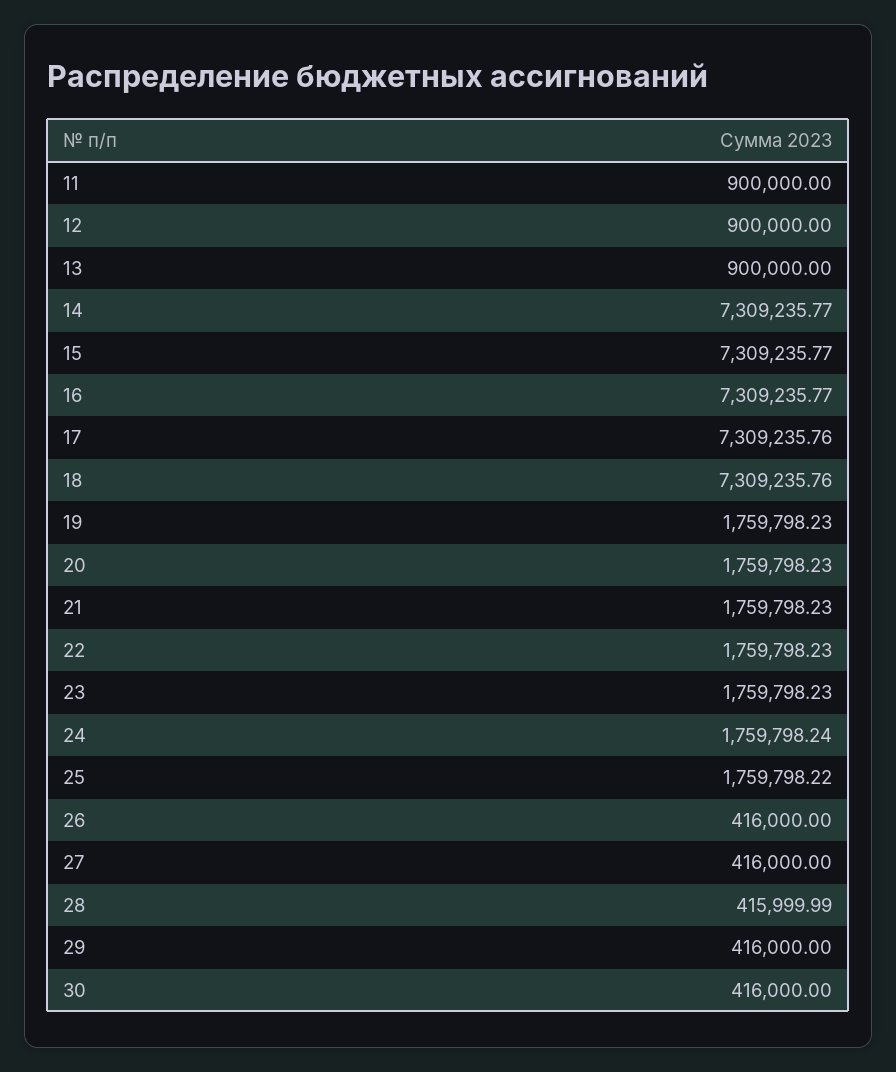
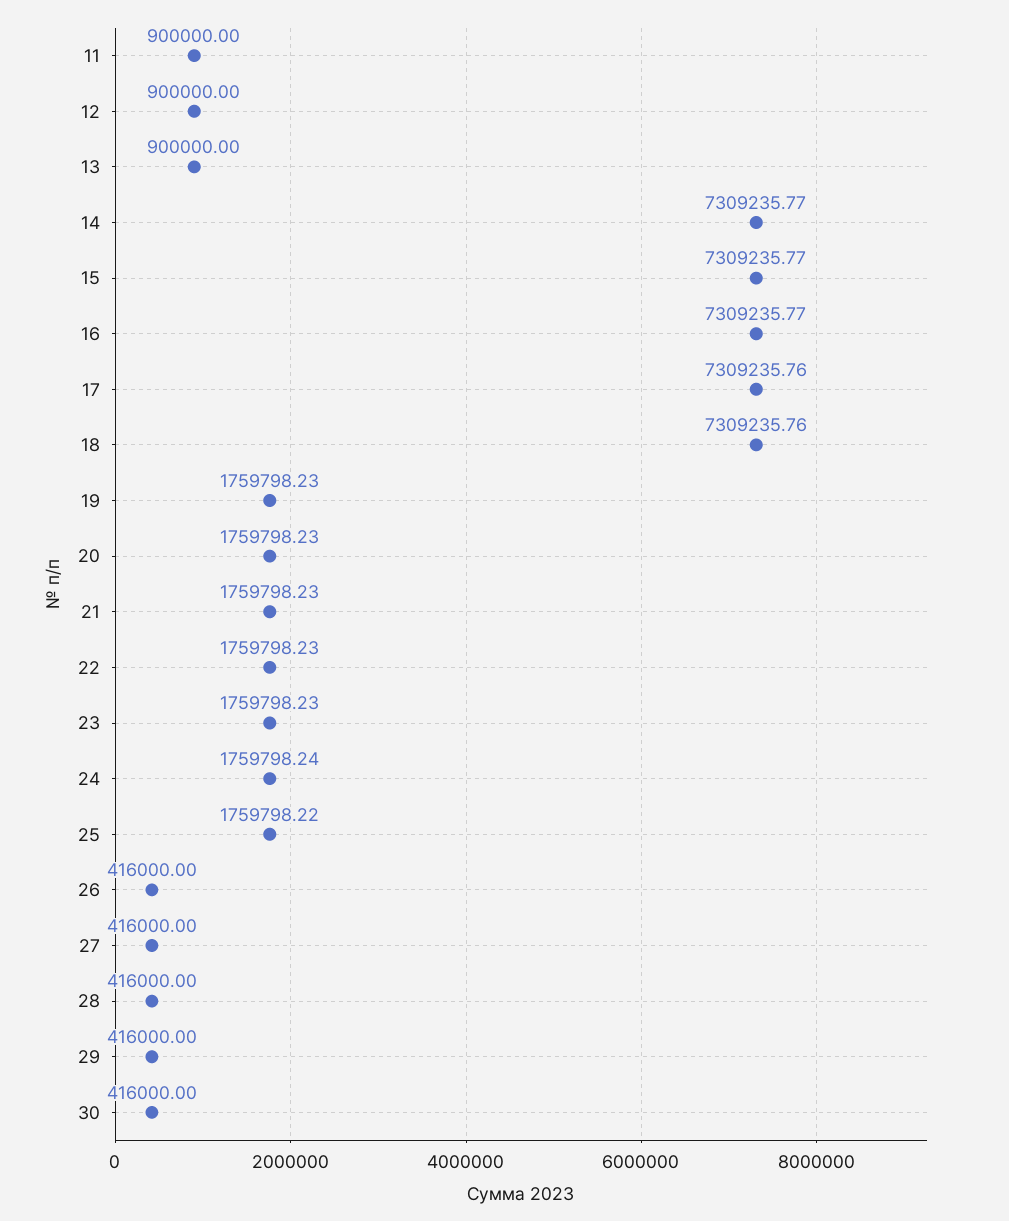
28: 415999.99 -> 416000

